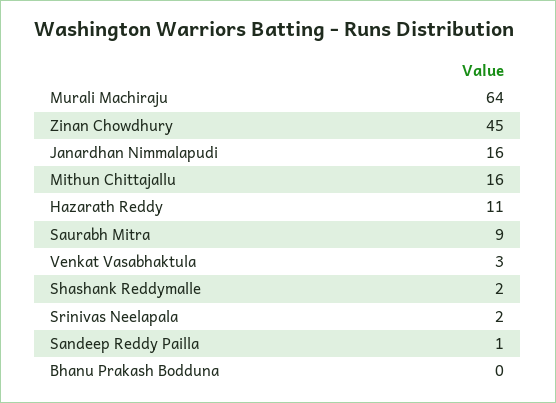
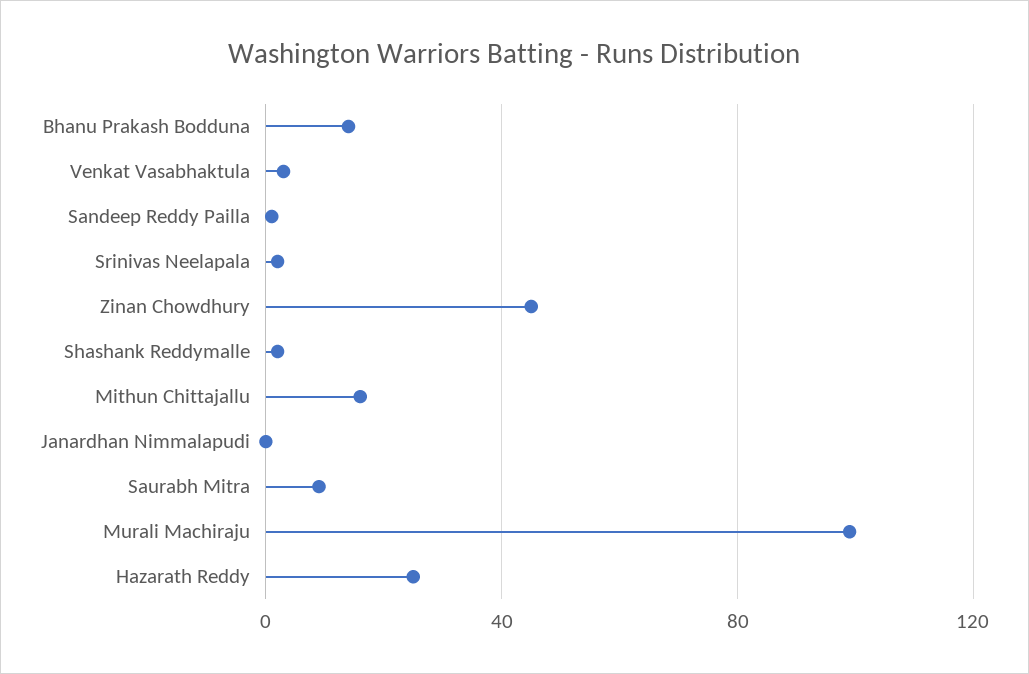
Murali Machiraju: 64 -> 100
Janardhan Nimmalapudi: 16 -> 0
Hazarath Reddy: 11 -> 25
Bhanu Prakash Bodduna: 0 -> 15

